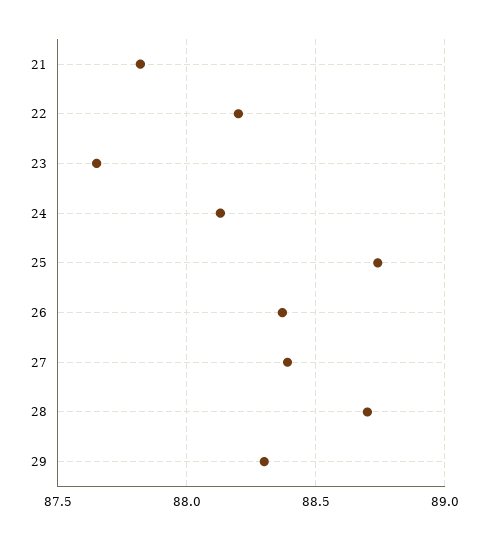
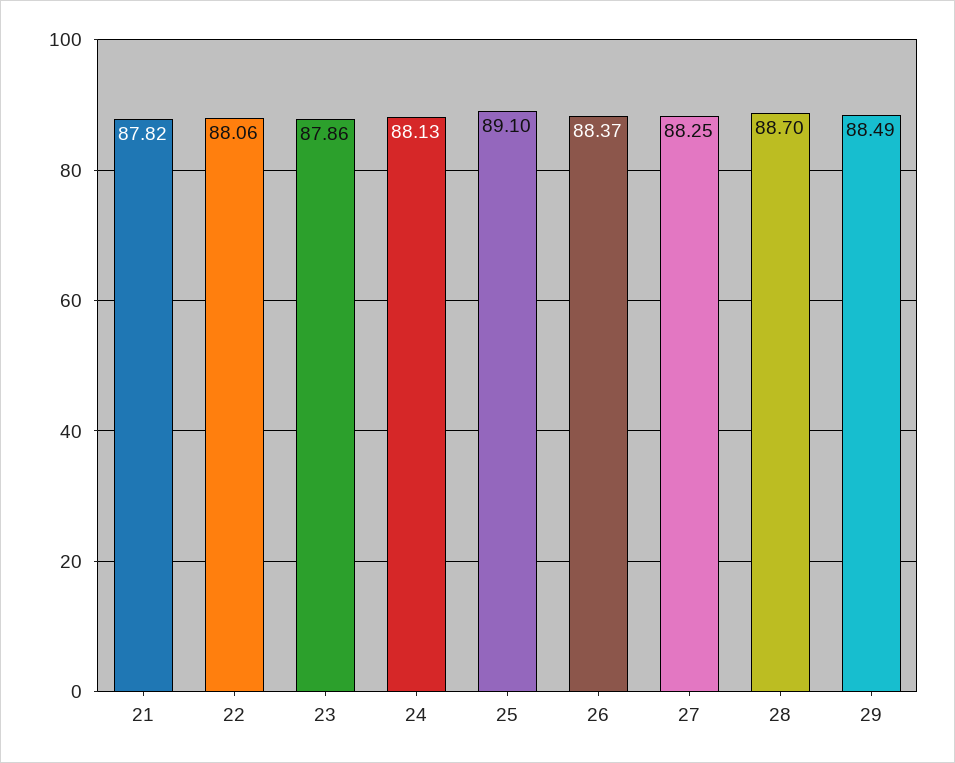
22: 88.2 -> 88.06
23: 87.65 -> 87.86
25: 88.75 -> 89.1
27: 88.4 -> 88.25
29: 88.3 -> 88.49

